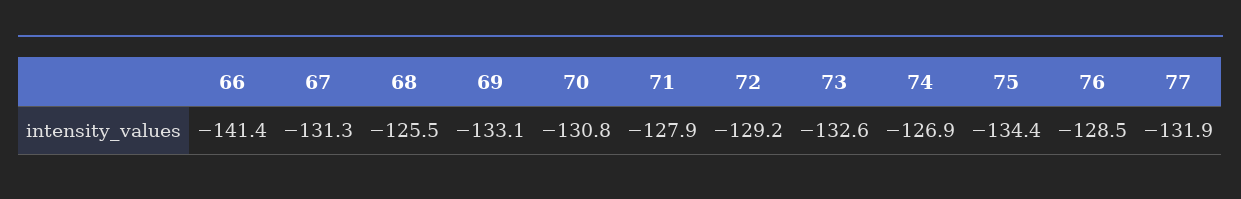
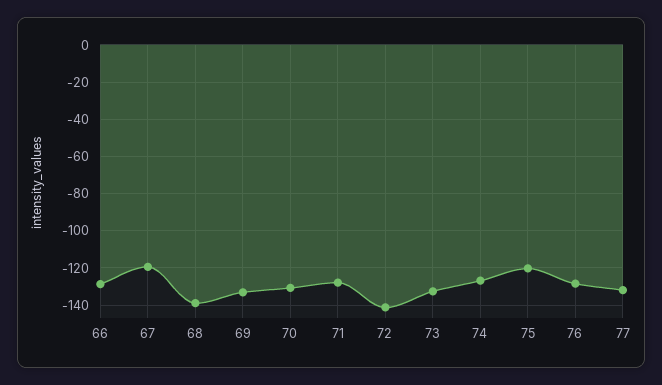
66: -141.4 -> -130
67: -131.3 -> -120
68: -125.5 -> -140
72: -129.2 -> -140
75: -134.4 -> -120

